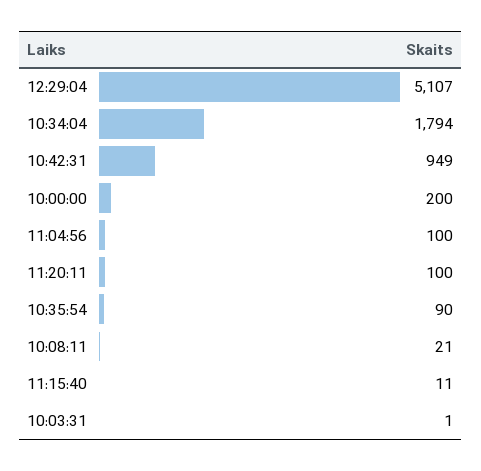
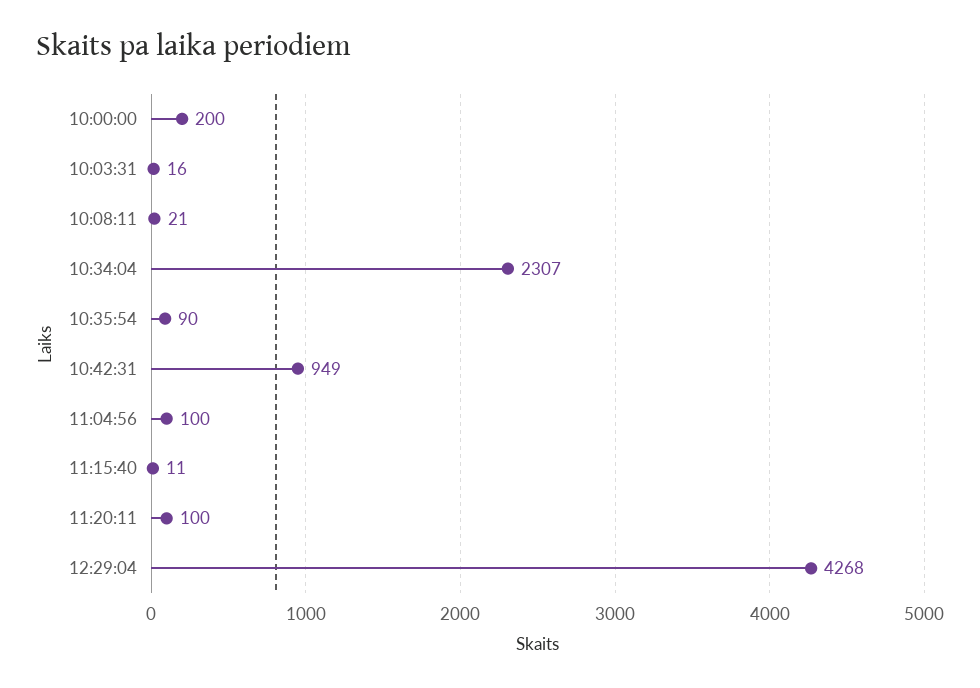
12:29:04: 5107 -> 4268
10:34:04: 1794 -> 2307
10:03:31: 1 -> 16

